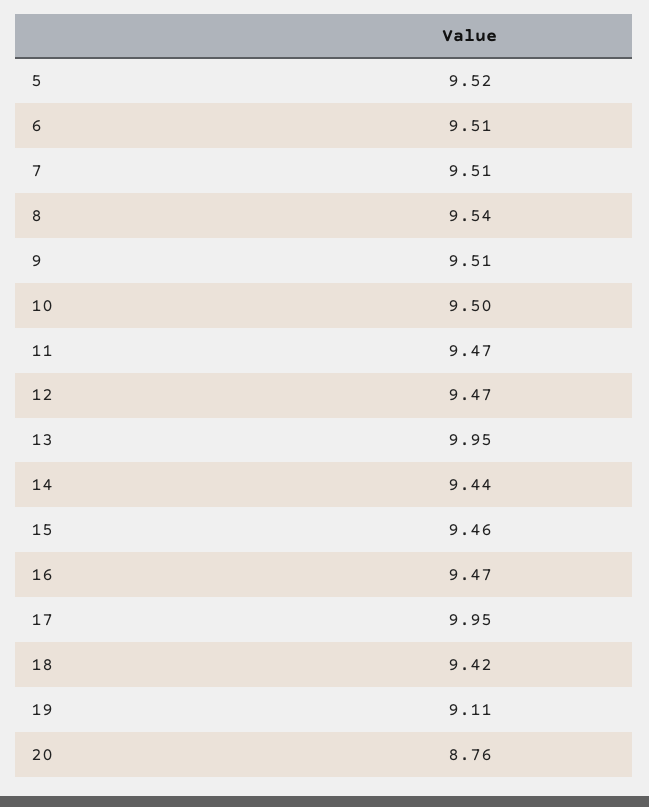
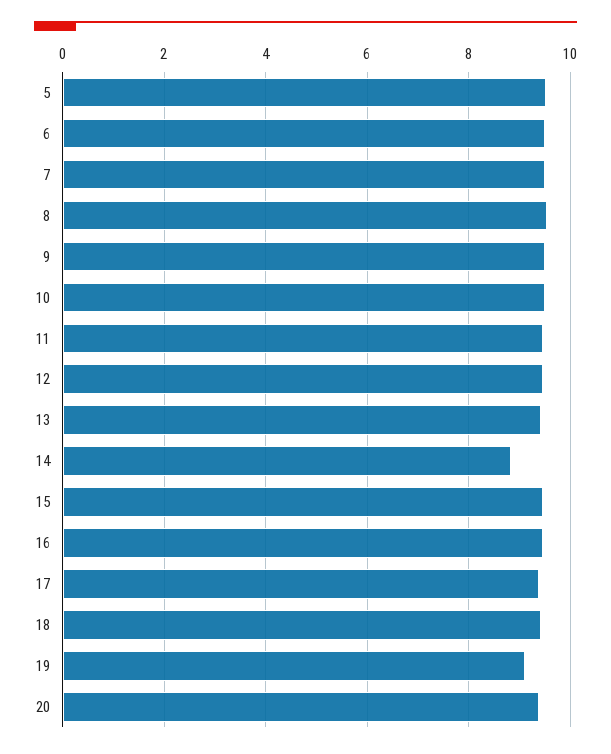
13: 9.95 -> 9.4
14: 9.44 -> 8.8
17: 9.95 -> 9.4
20: 8.76 -> 9.4

